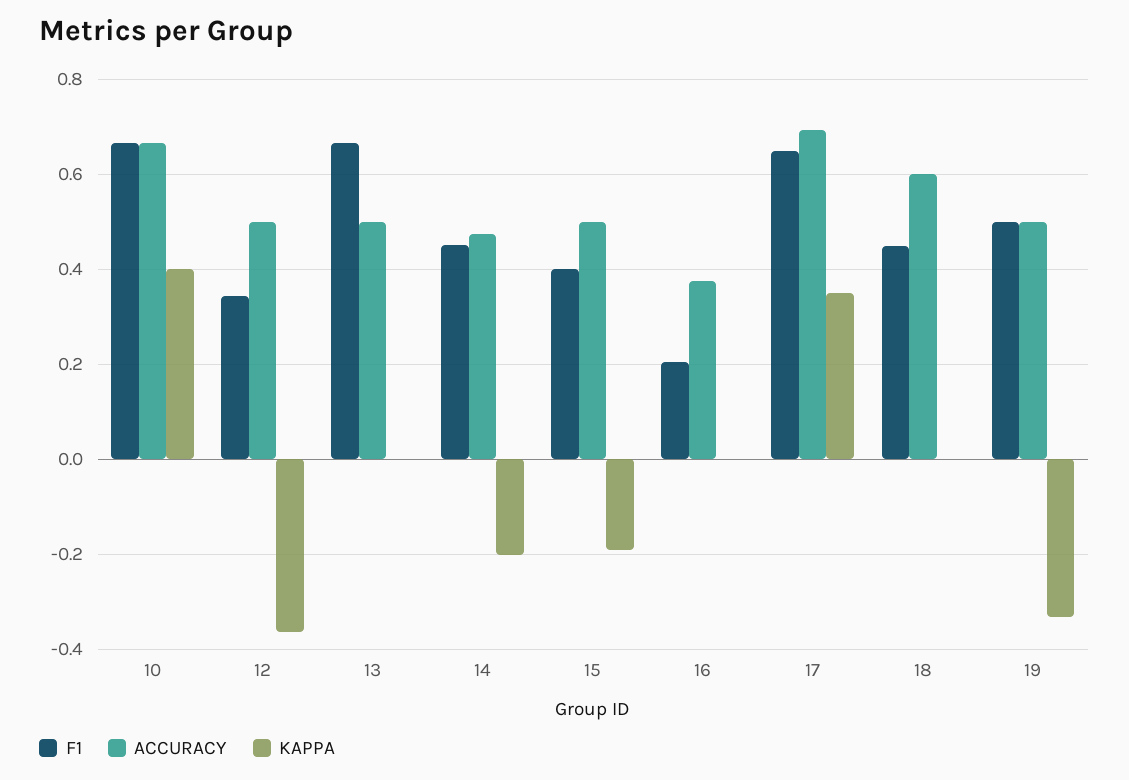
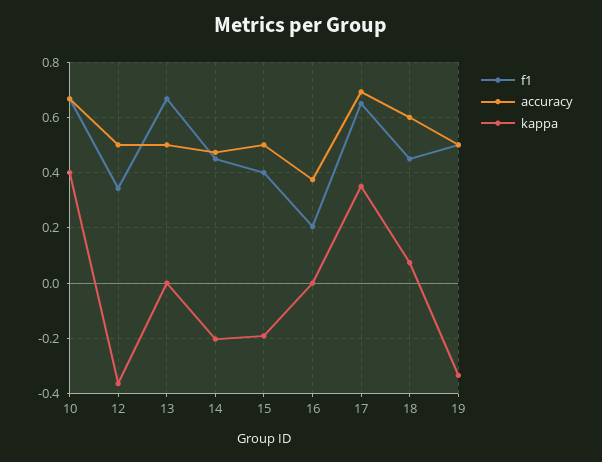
KAPPA, 18: 0 -> 0.075

